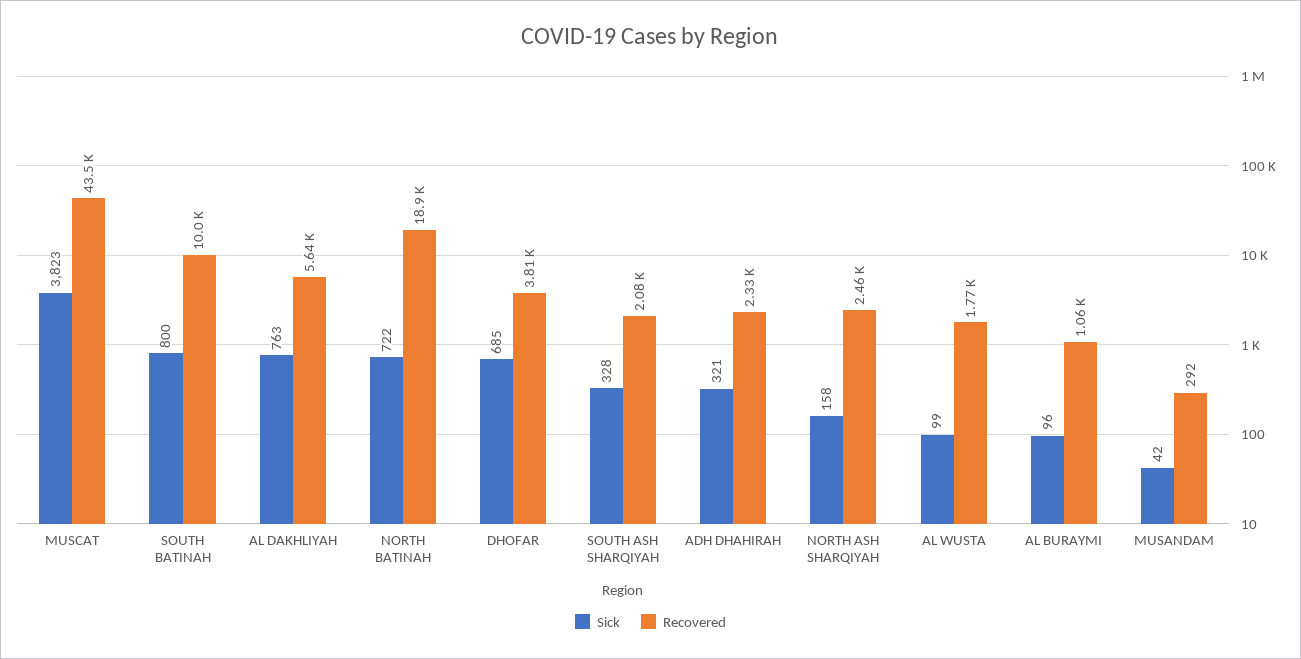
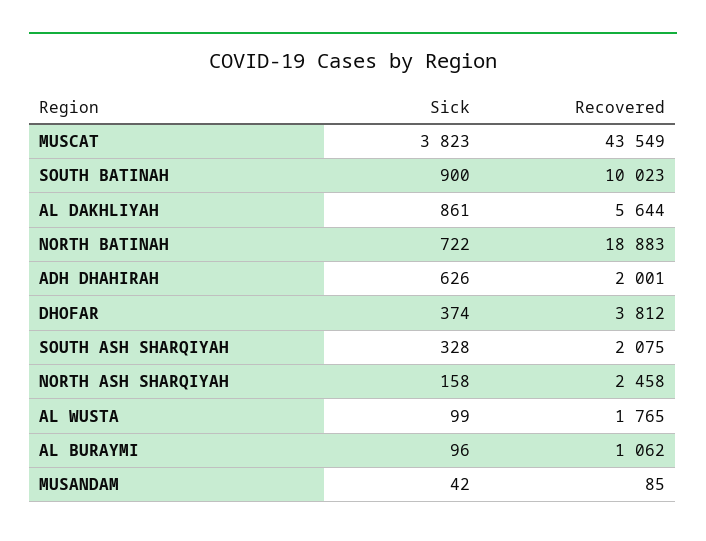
Sick, SOUTH BATINAH: 800 -> 900
Sick, AL DAKHLIYAH: 763 -> 861
Sick, DHOFAR: 685 -> 374
Sick, ADH DHAHIRAH: 321 -> 626
Recovered, ADH DHAHIRAH: 2330 -> 2001
Recovered, MUSANDAM: 292 -> 85

